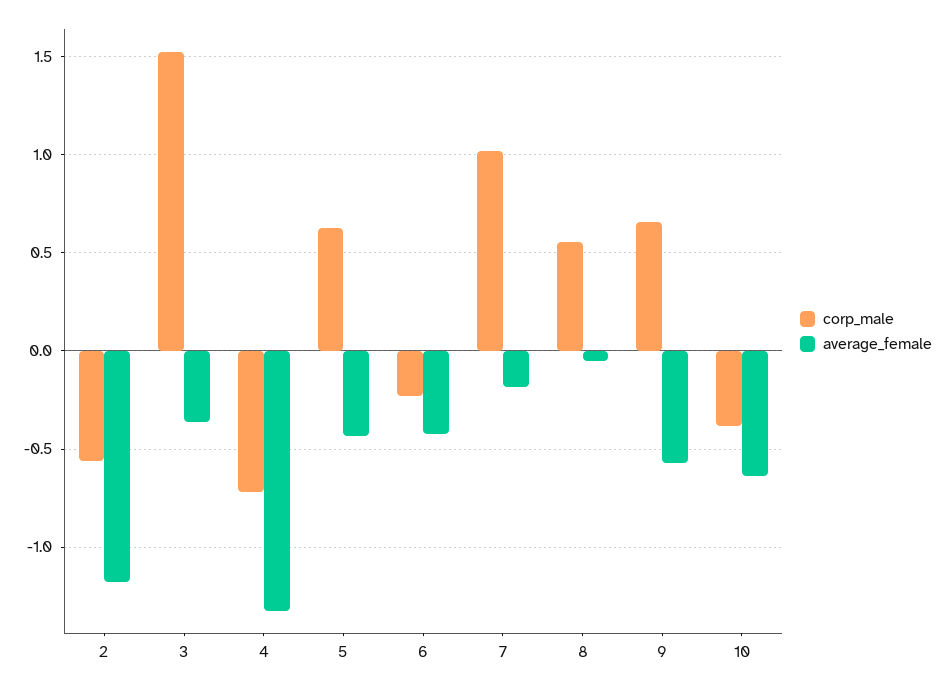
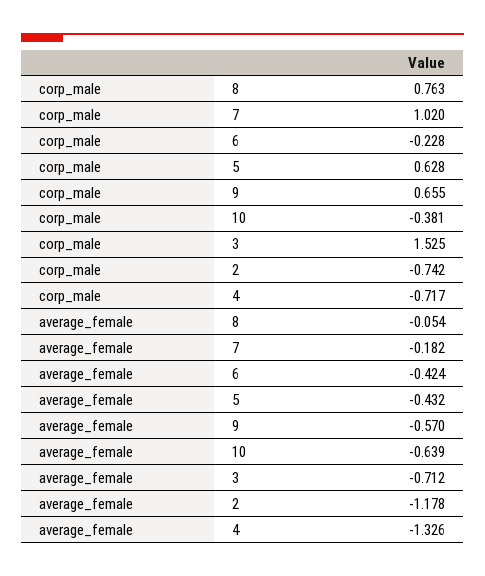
corp_male, 2: -0.55 -> -0.742
average_female, 3: -0.35 -> -0.712
corp_male, 8: 0.55 -> 0.763

